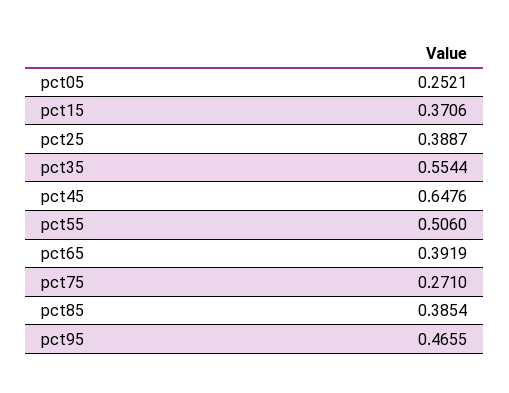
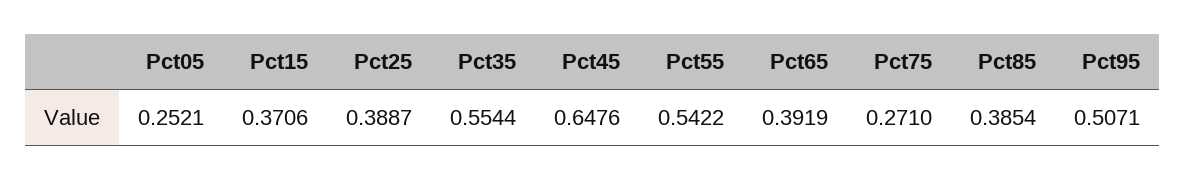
pct55: 0.506 -> 0.5422
pct95: 0.4655 -> 0.5071

